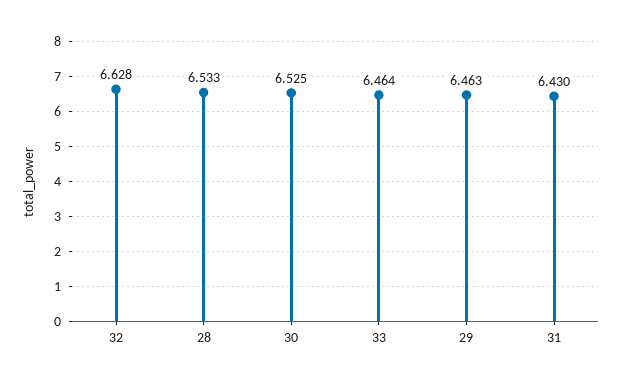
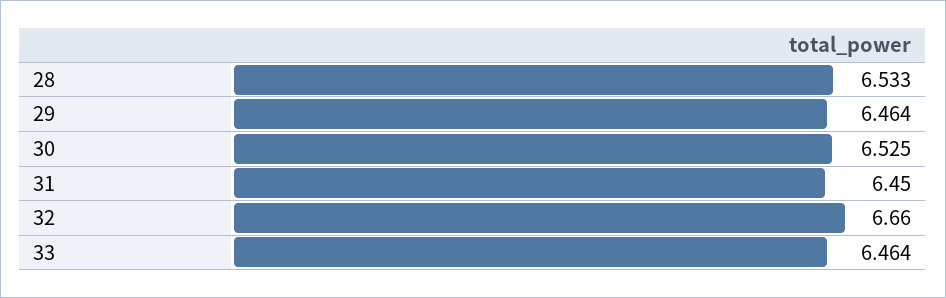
32: 6.628 -> 6.66
29: 6.463 -> 6.464
31: 6.43 -> 6.45

